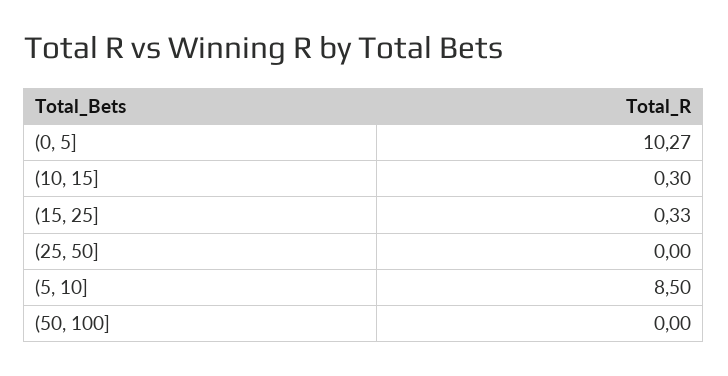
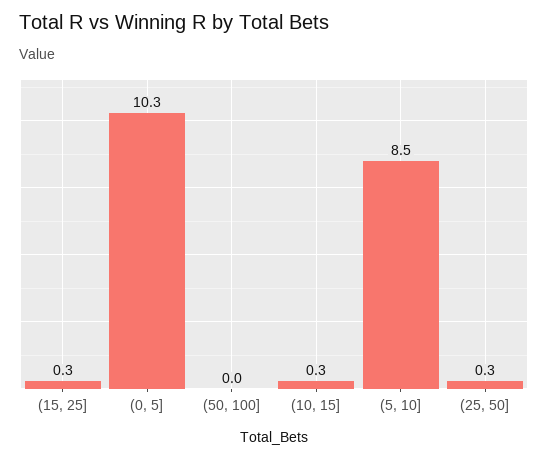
(25, 50]: 0 -> 0.3

